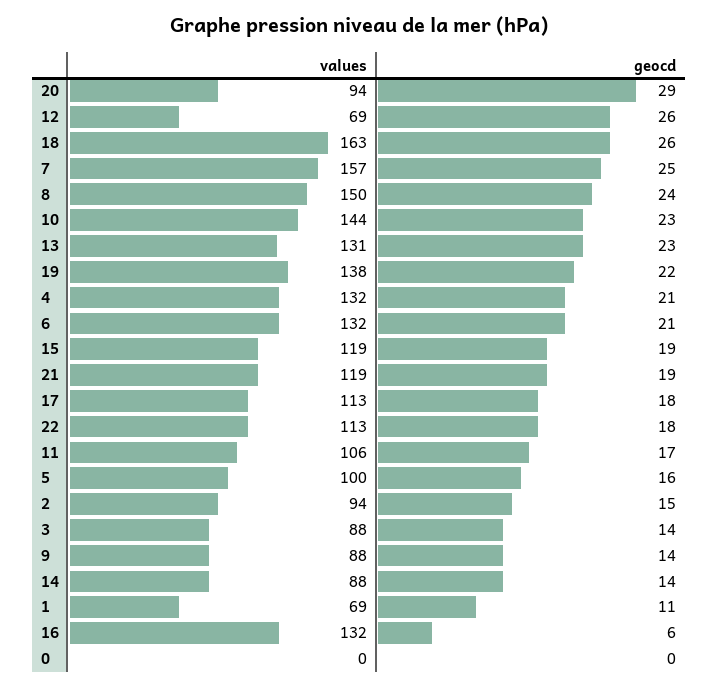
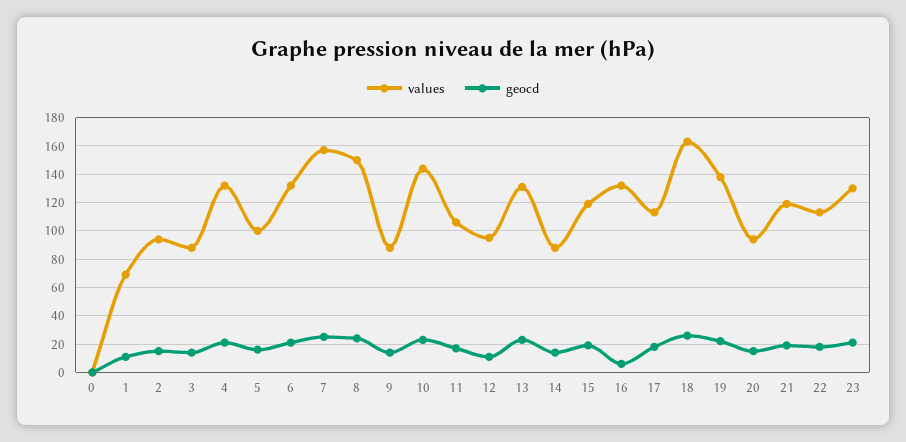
geocd, 20: 29 -> 15
values, 12: 69 -> 95
geocd, 12: 26 -> 10
values, 23: none -> 130
geocd, 23: none -> 20

